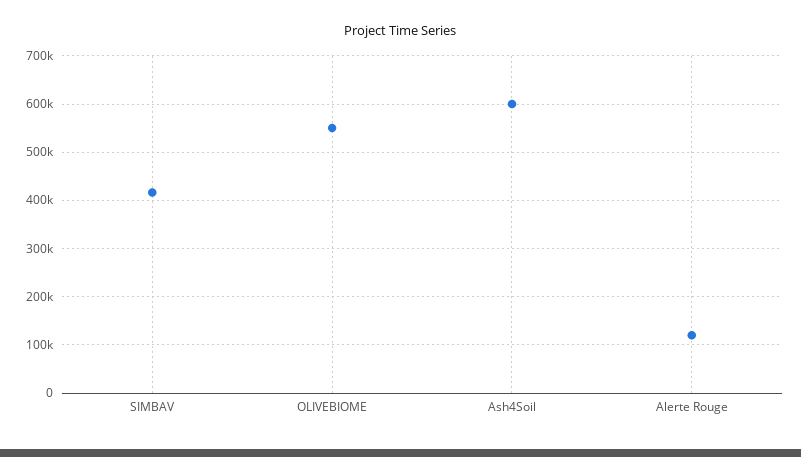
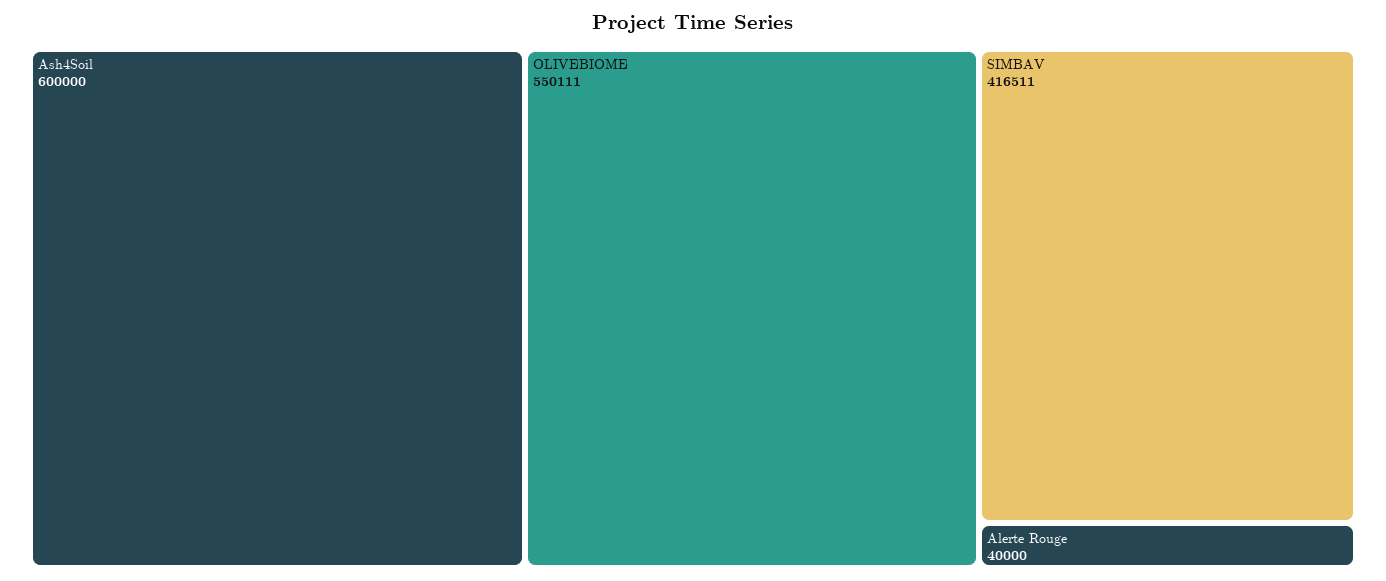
Alerte Rouge: 120000 -> 40000

